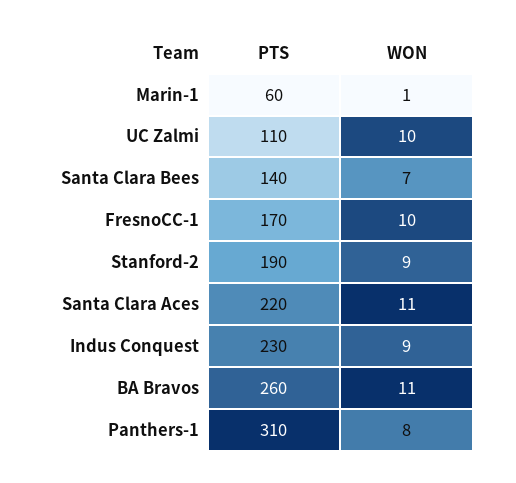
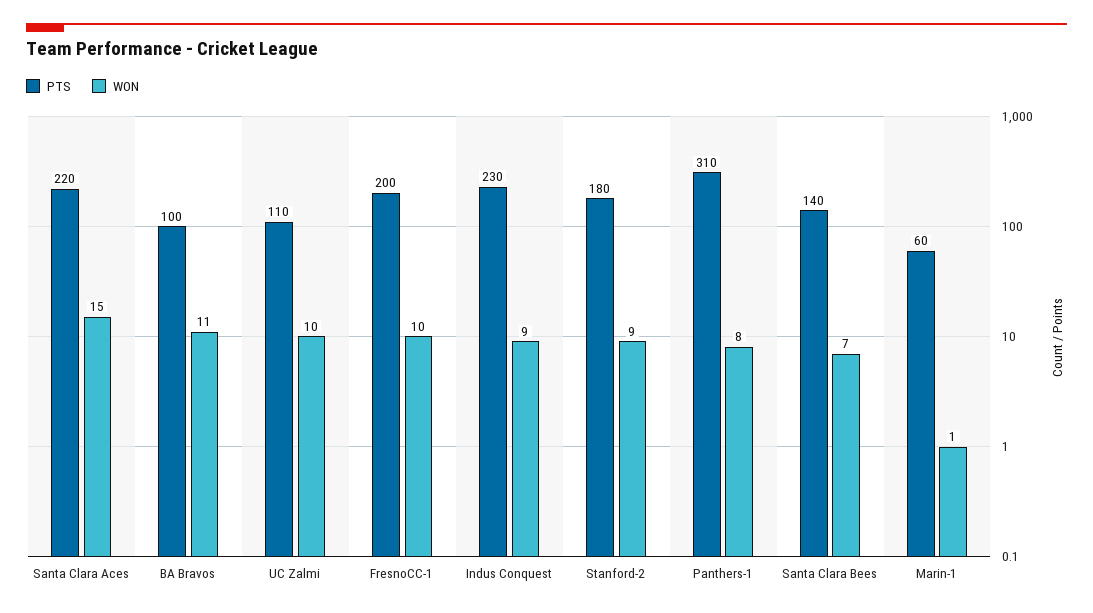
PTS, FresnoCC-1: 170 -> 200
PTS, Stanford-2: 190 -> 180
WON, Santa Clara Aces: 11 -> 15
PTS, BA Bravos: 260 -> 100

